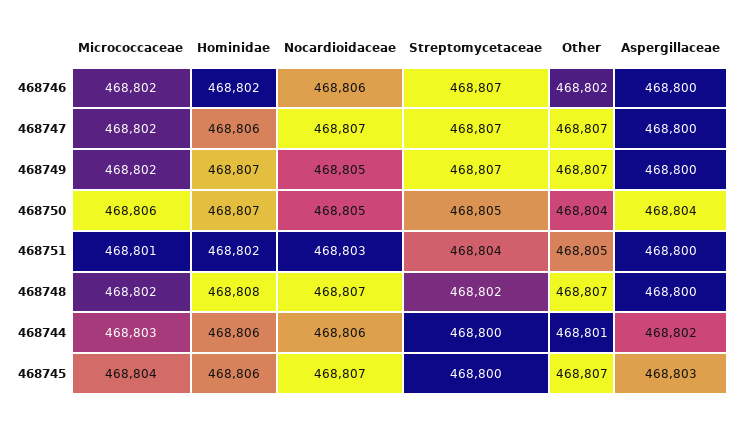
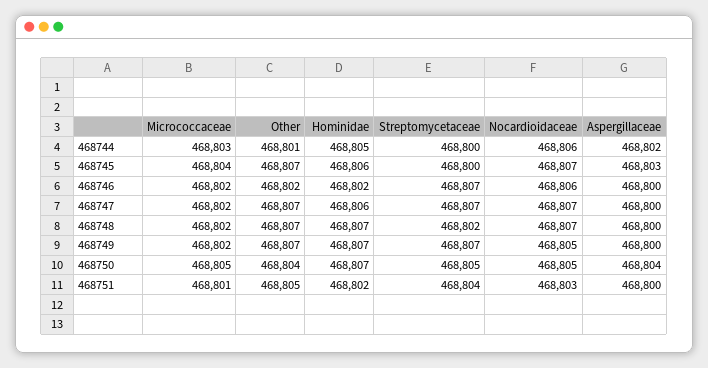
Micrococcaceae, 468750: 468806 -> 468805
Hominidae, 468748: 468808 -> 468807
Hominidae, 468744: 468806 -> 468805

